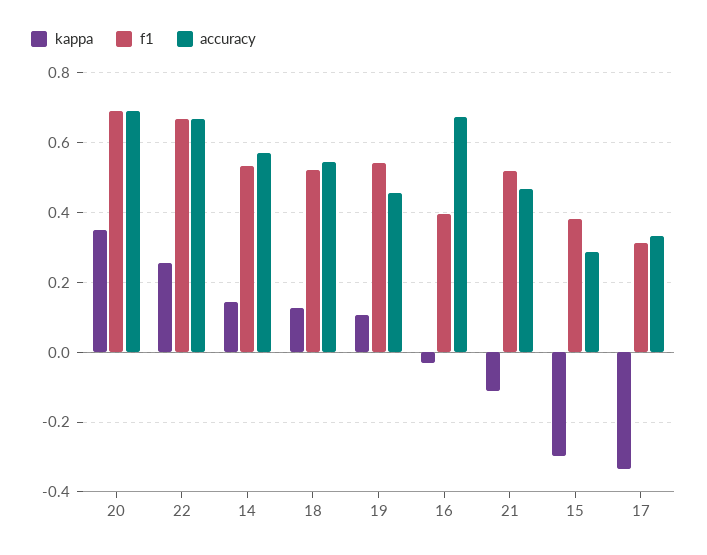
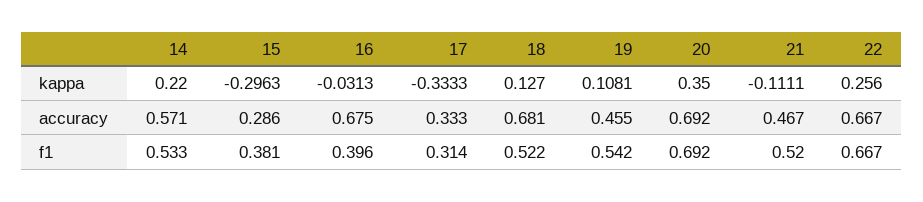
kappa, 14: 0.14 -> 0.22
accuracy, 18: 0.54 -> 0.681

